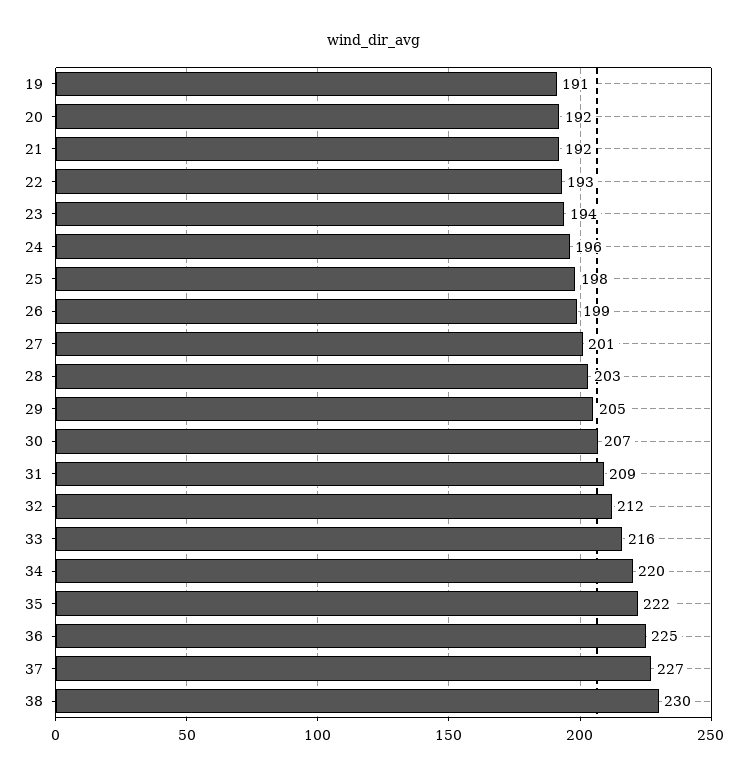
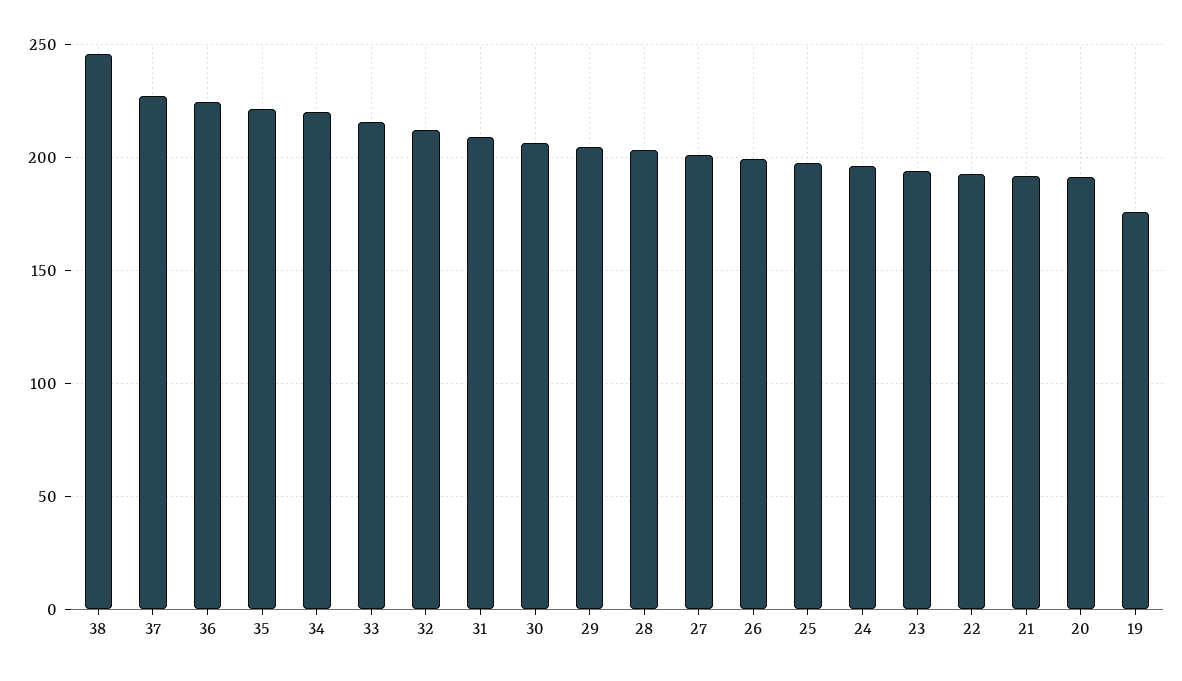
19: 191 -> 175
38: 230 -> 245

